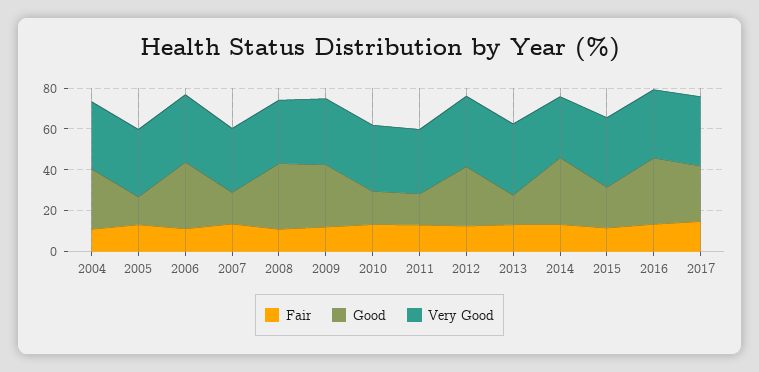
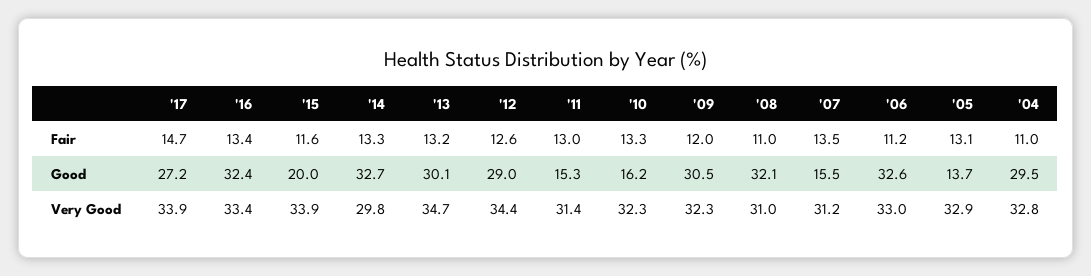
Good, 2013: 15 -> 30.1

